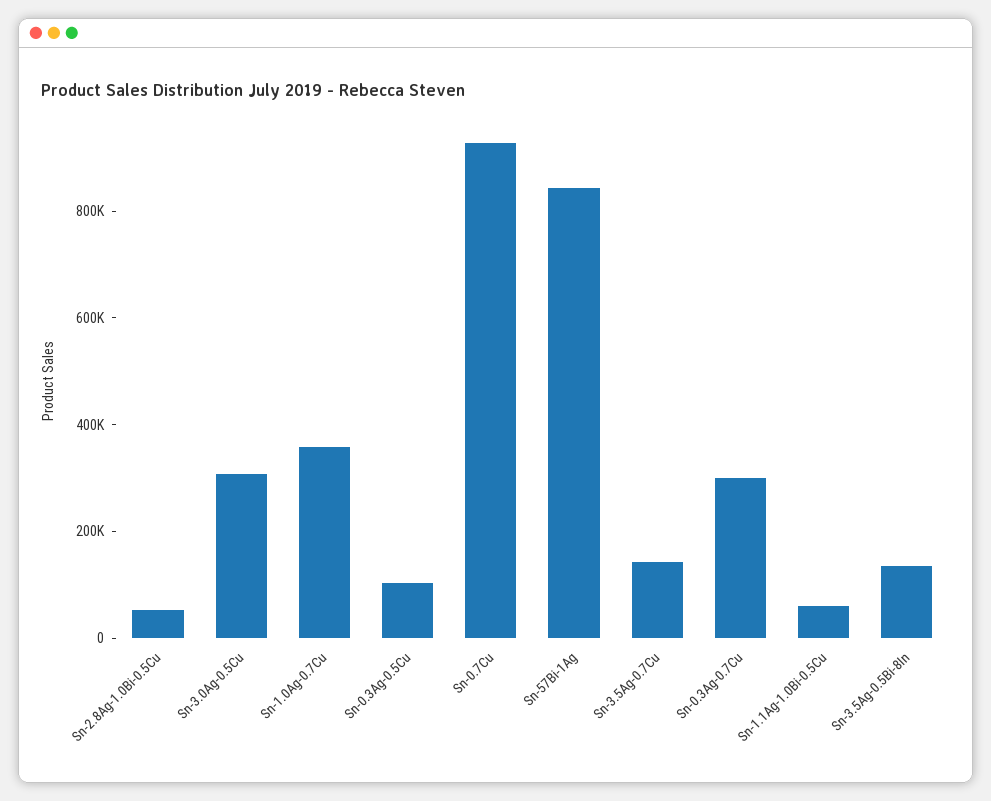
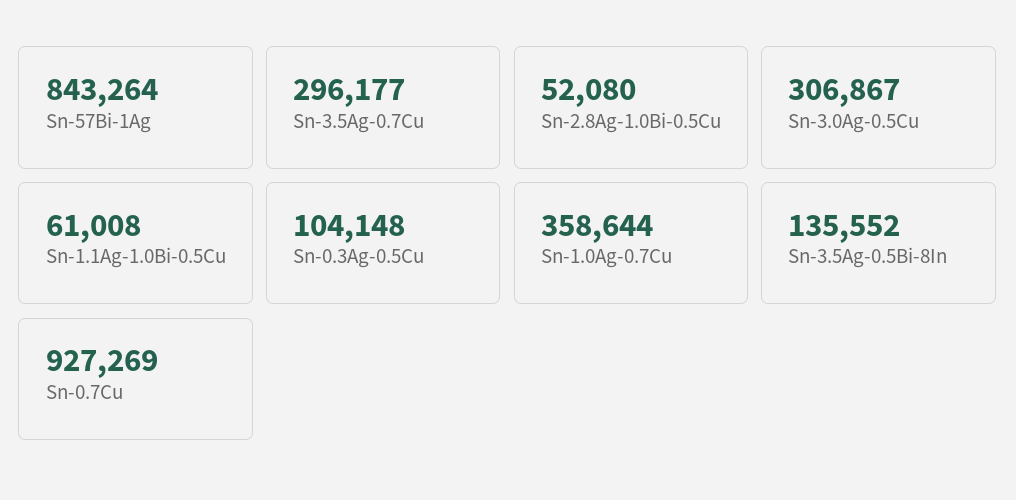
Sn-3.5Ag-0.7Cu: 150000 -> 296177
Sn-0.3Ag-0.7Cu: 300000 -> none

